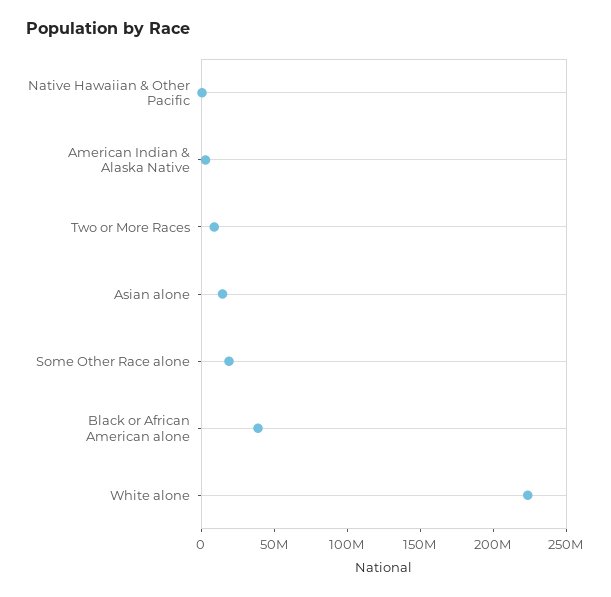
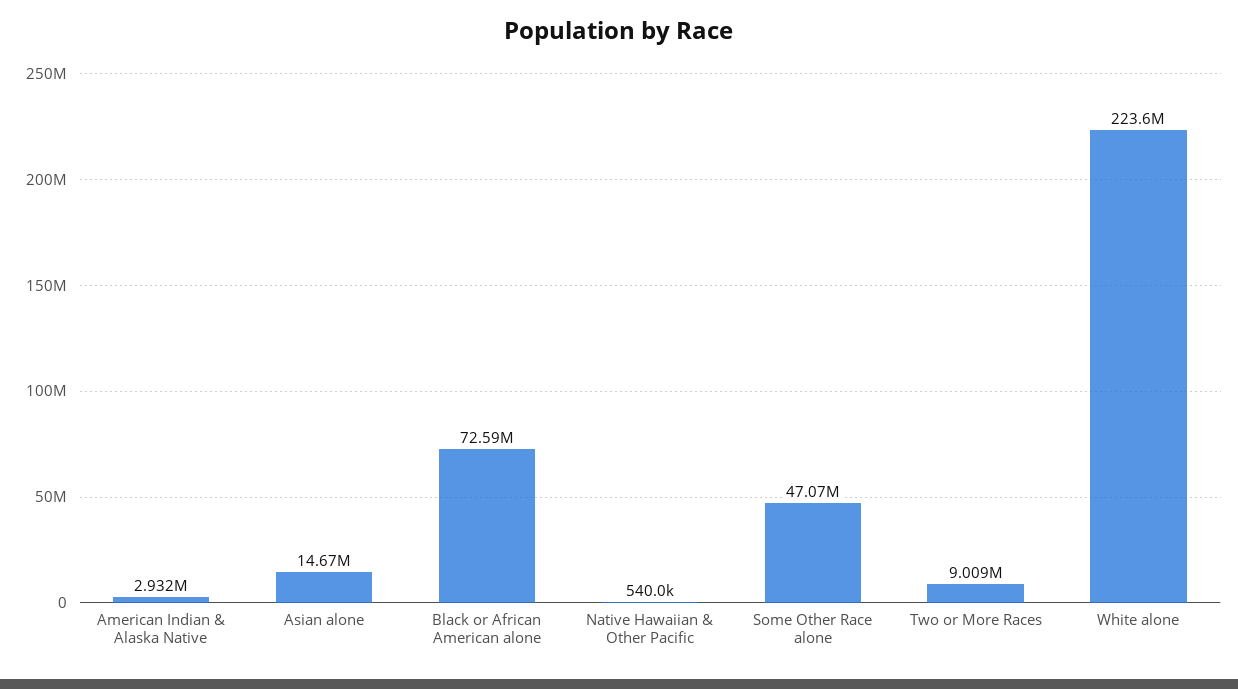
Some Other Race alone: 20000000 -> 47070000
Black or African American alone: 40000000 -> 72590000

